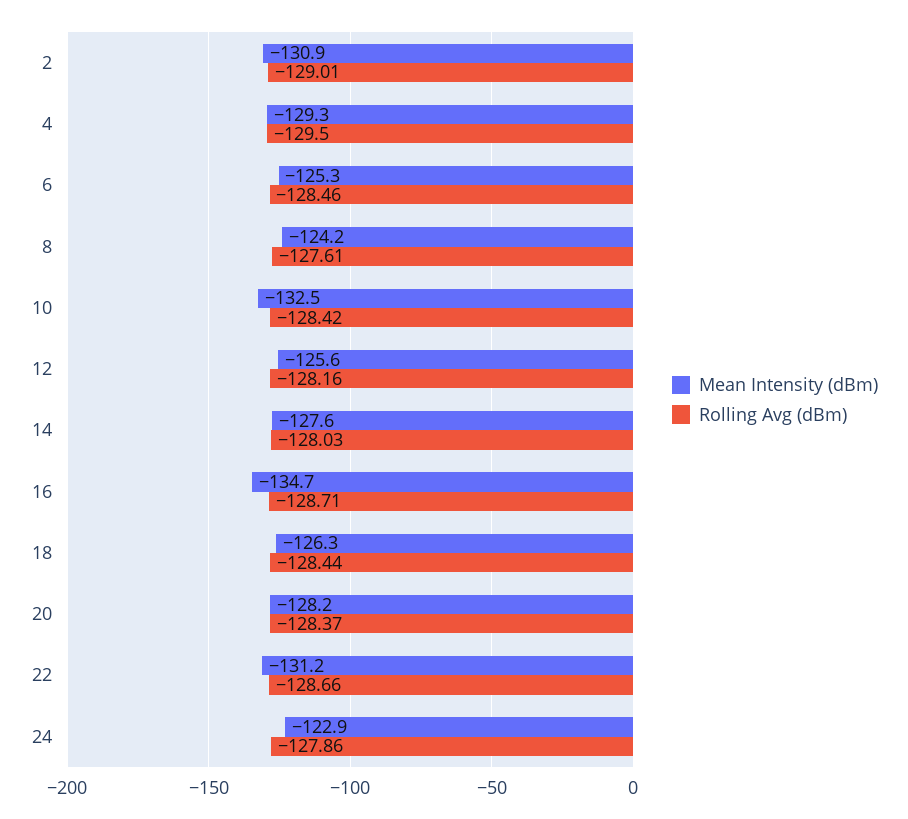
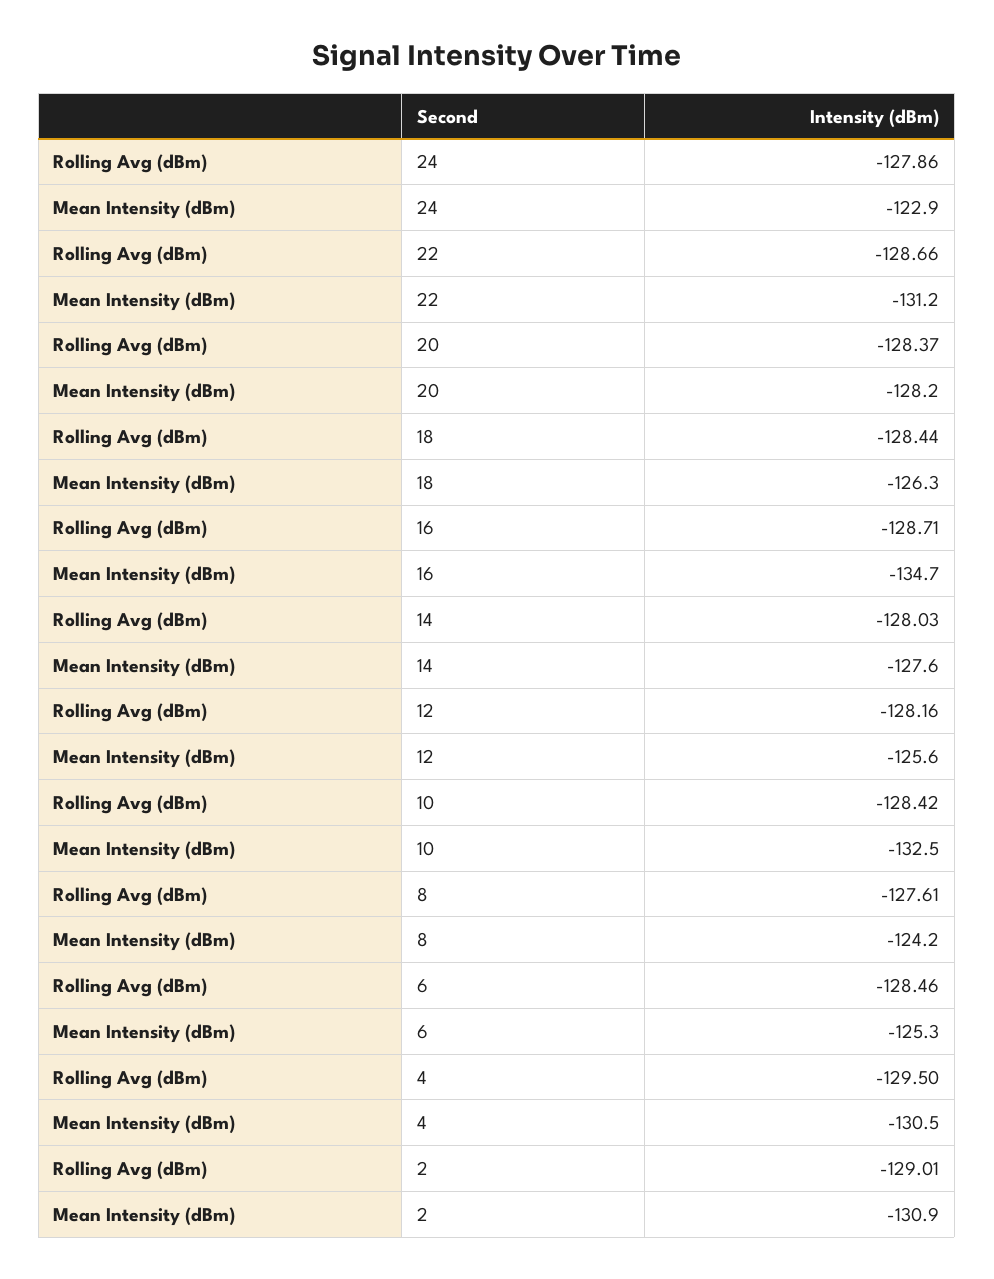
Mean Intensity (dBm), 4: -129.3 -> -130.5

